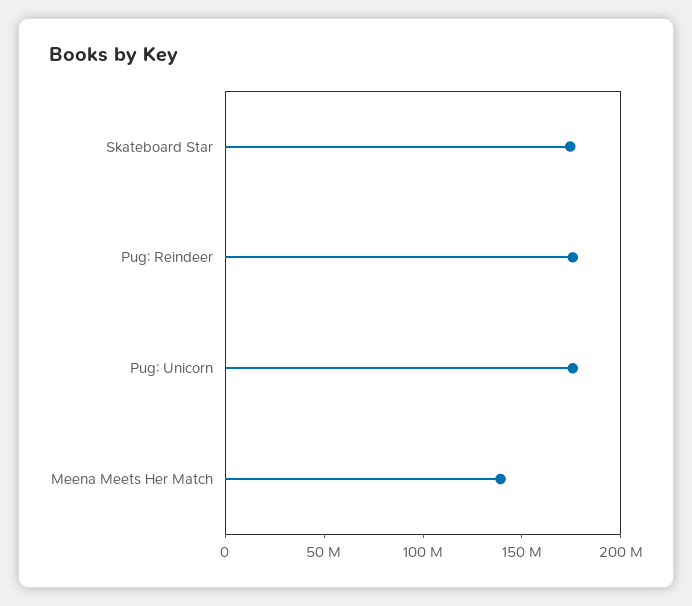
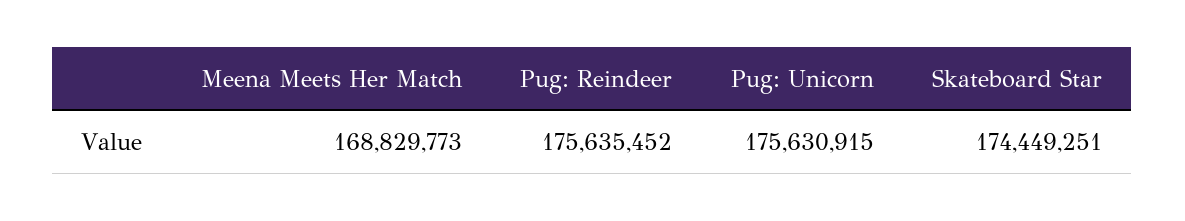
Meena Meets Her Match: 140000000 -> 168829773

